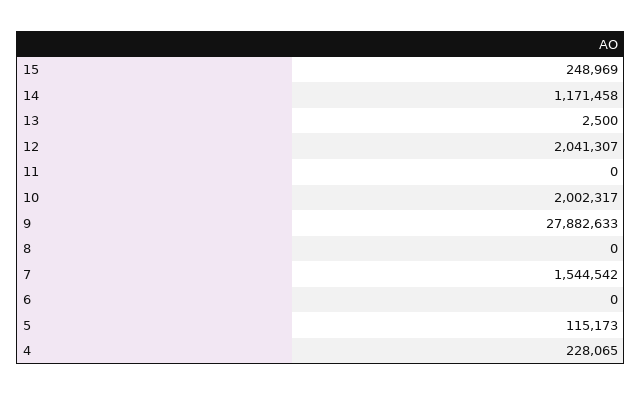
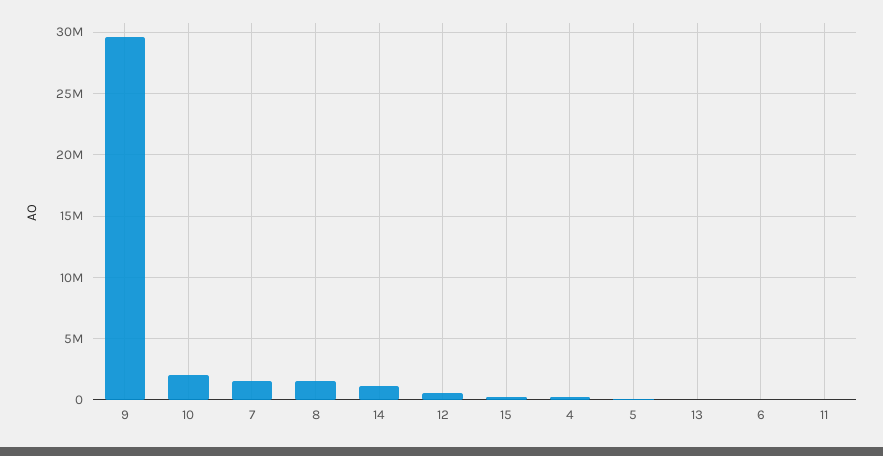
12: 2041307 -> 500000
9: 27882633 -> 29500000
8: 0 -> 1500000

